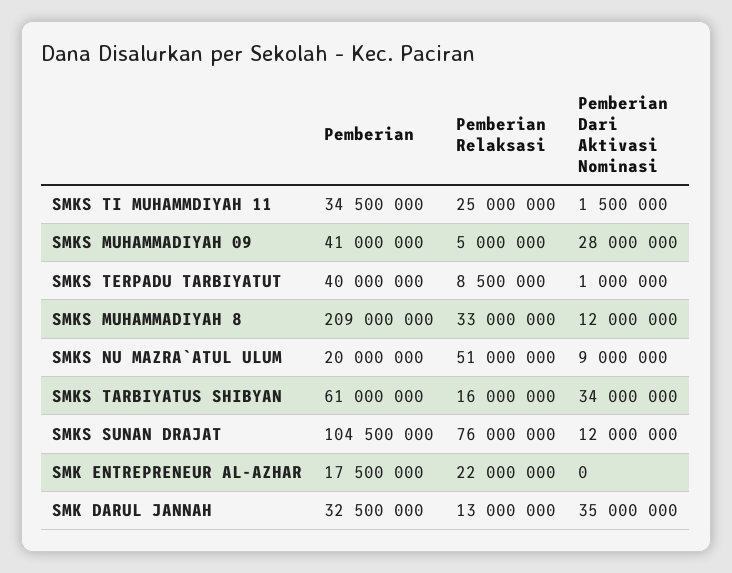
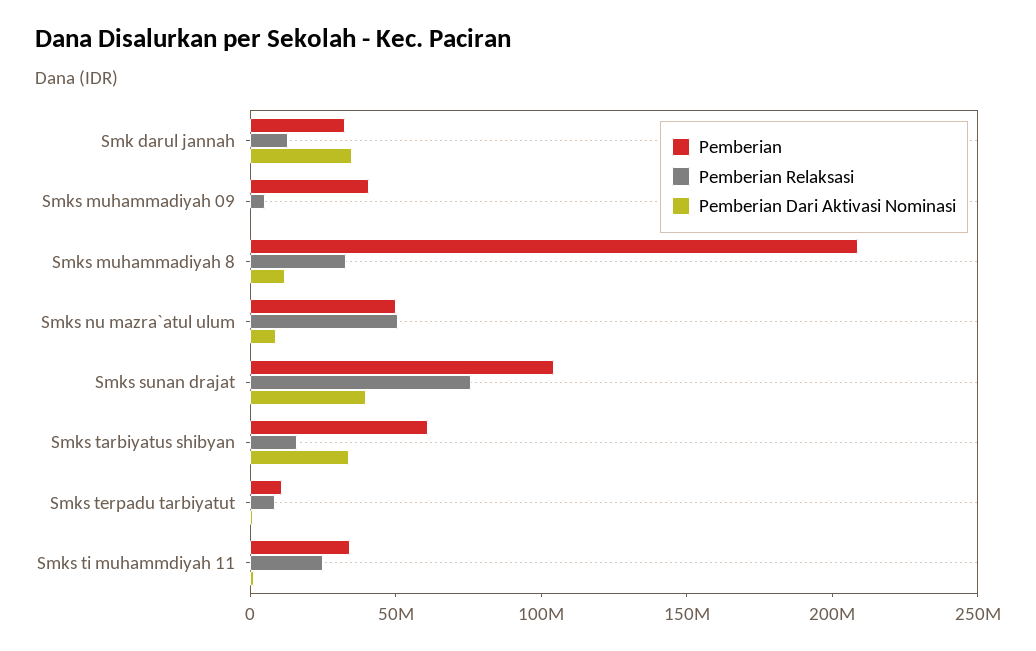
Pemberian Dari Aktivasi Nominasi, SMKS MUHAMMADIYAH 09: 28000000 -> 0
Pemberian, SMKS TERPADU TARBIYATUT: 40000000 -> 10000000
Pemberian, SMKS NU MAZRA`ATUL ULUM: 20000000 -> 50000000
Pemberian Dari Aktivasi Nominasi, SMKS SUNAN DRAJAT: 12000000 -> 40000000
Pemberian, SMK ENTREPRENEUR AL-AZHAR: 17500000 -> none
Pemberian Relaksasi, SMK ENTREPRENEUR AL-AZHAR: 22000000 -> none
Pemberian Dari Aktivasi Nominasi, SMK ENTREPRENEUR AL-AZHAR: 0 -> none

